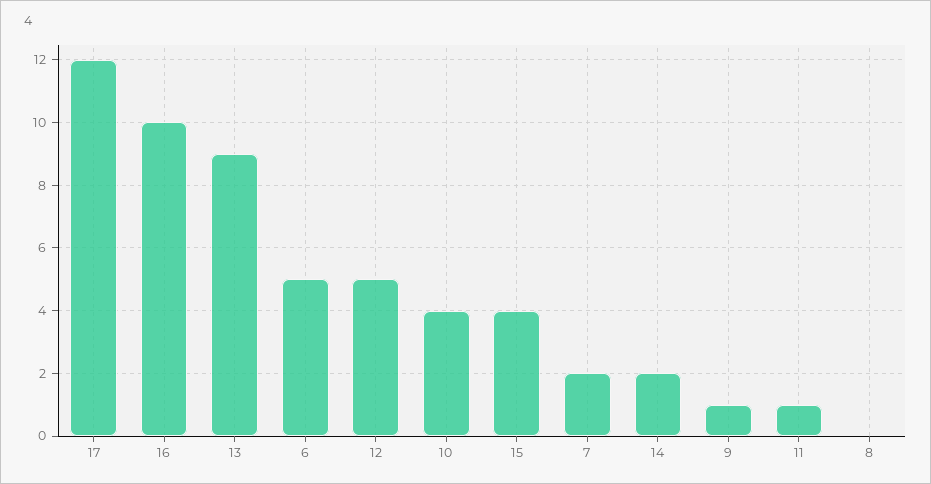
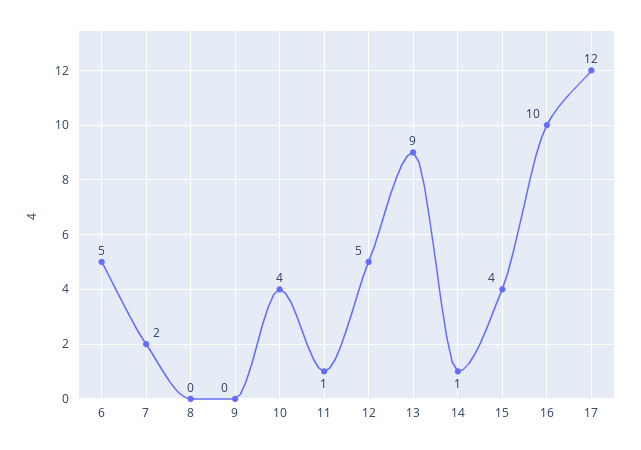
14: 2 -> 1
9: 1 -> 0

